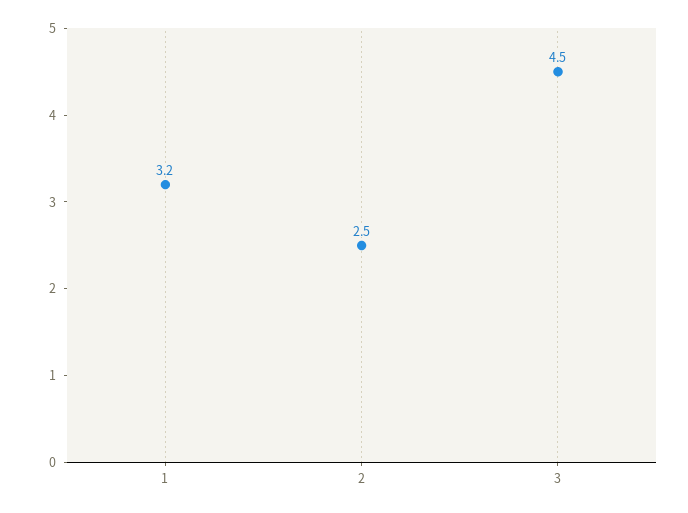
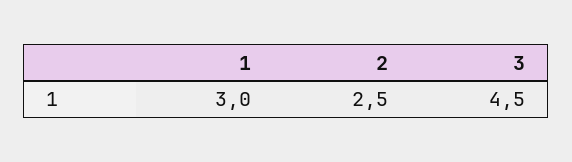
1: 3.2 -> 3

